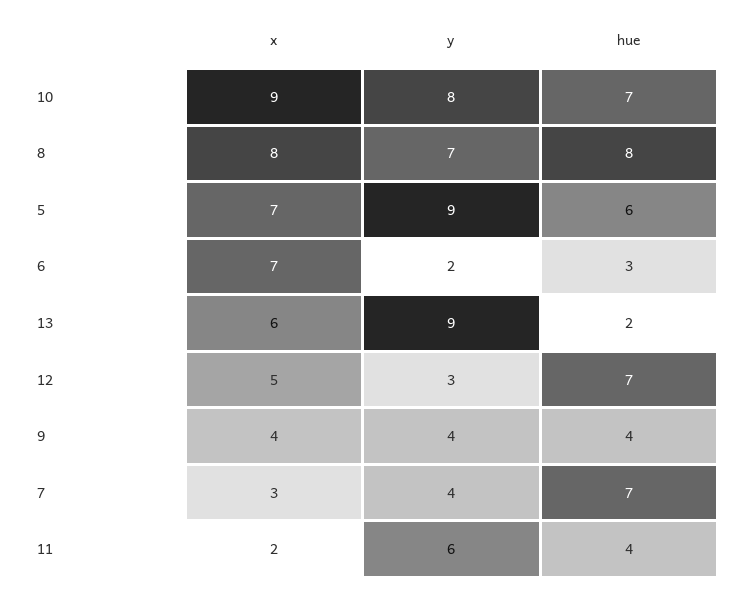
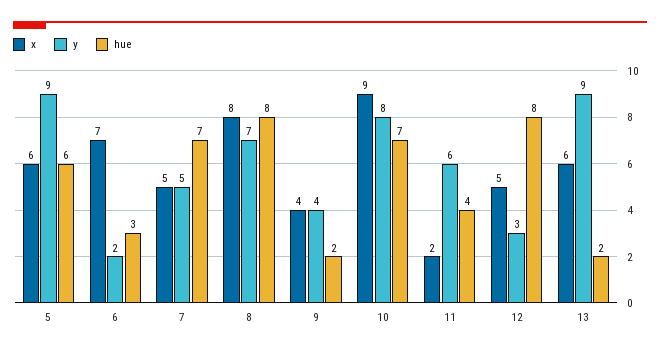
x, 5: 7 -> 6
hue, 12: 7 -> 8
hue, 9: 4 -> 2
x, 7: 3 -> 5
y, 7: 4 -> 5

